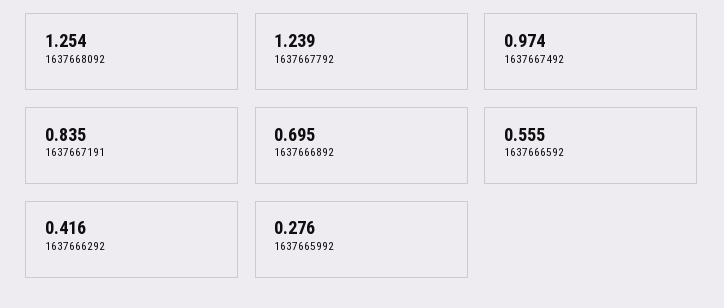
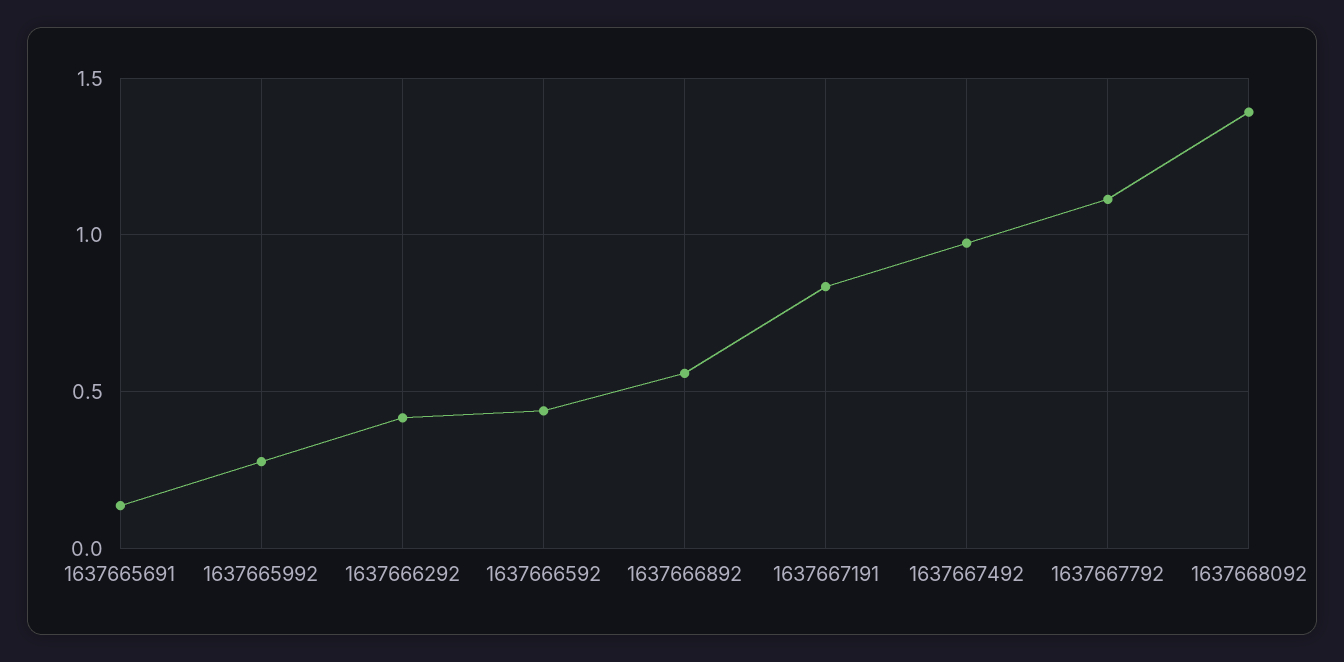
1637668092: 1.254 -> 1.4
1637667792: 1.239 -> 1.1
1637666892: 0.695 -> 0.55
1637666592: 0.555 -> 0.45
1637665691: none -> 0.15

